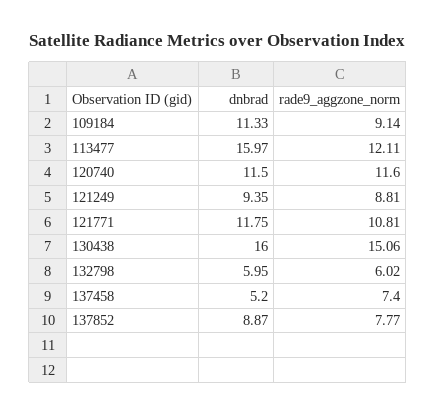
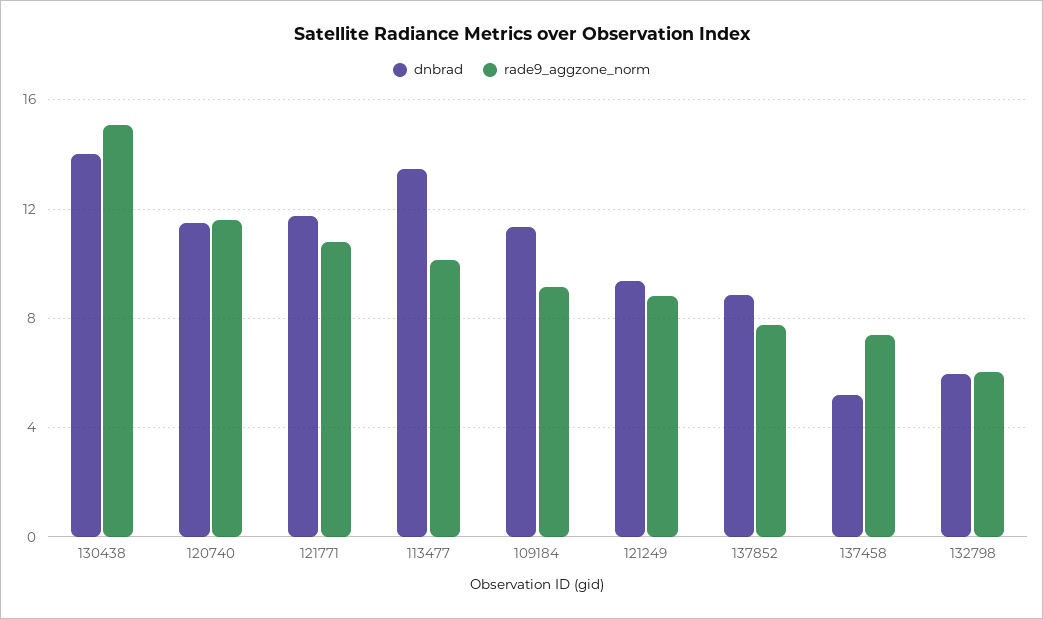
dnbrad, 113477: 15.97 -> 13.5
rade9_aggzone_norm, 113477: 12.11 -> 10
dnbrad, 130438: 16 -> 14

